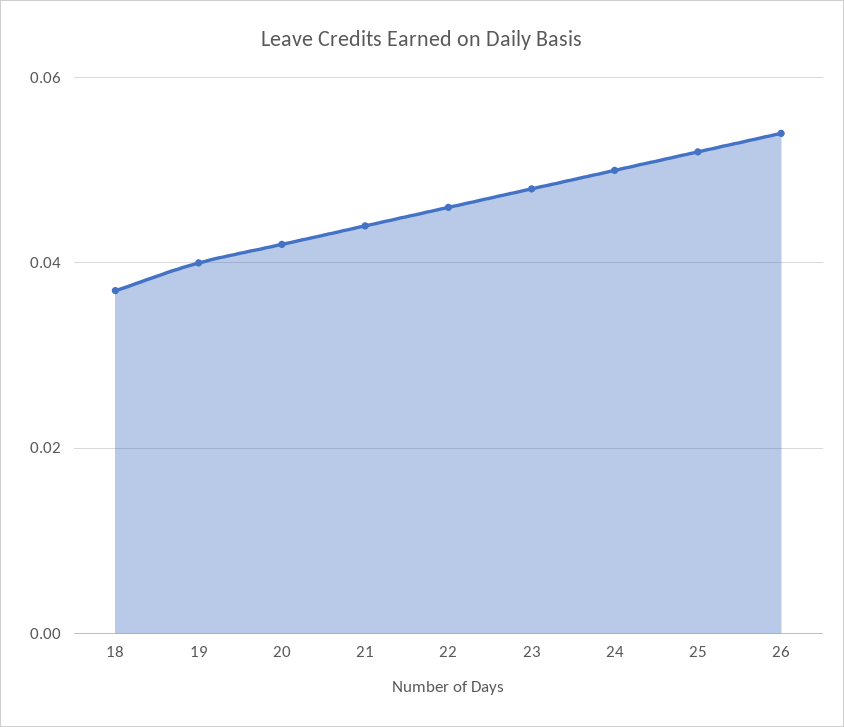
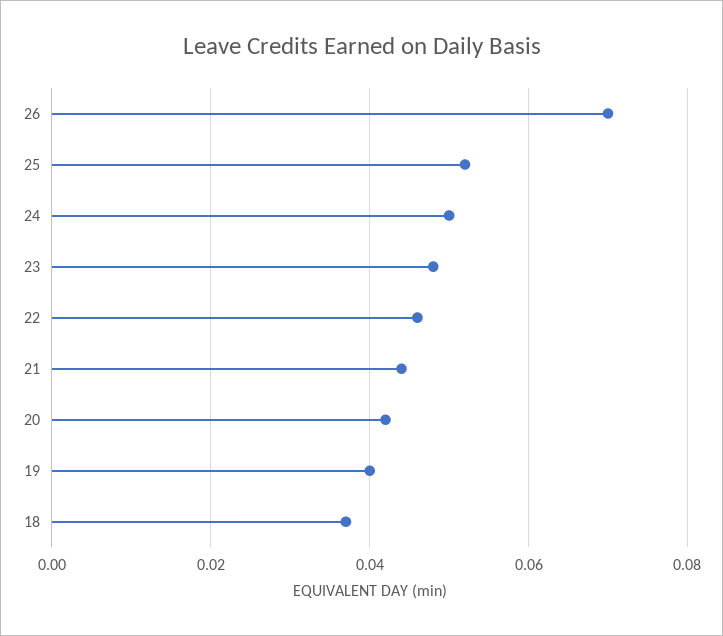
26: 0.055 -> 0.07

